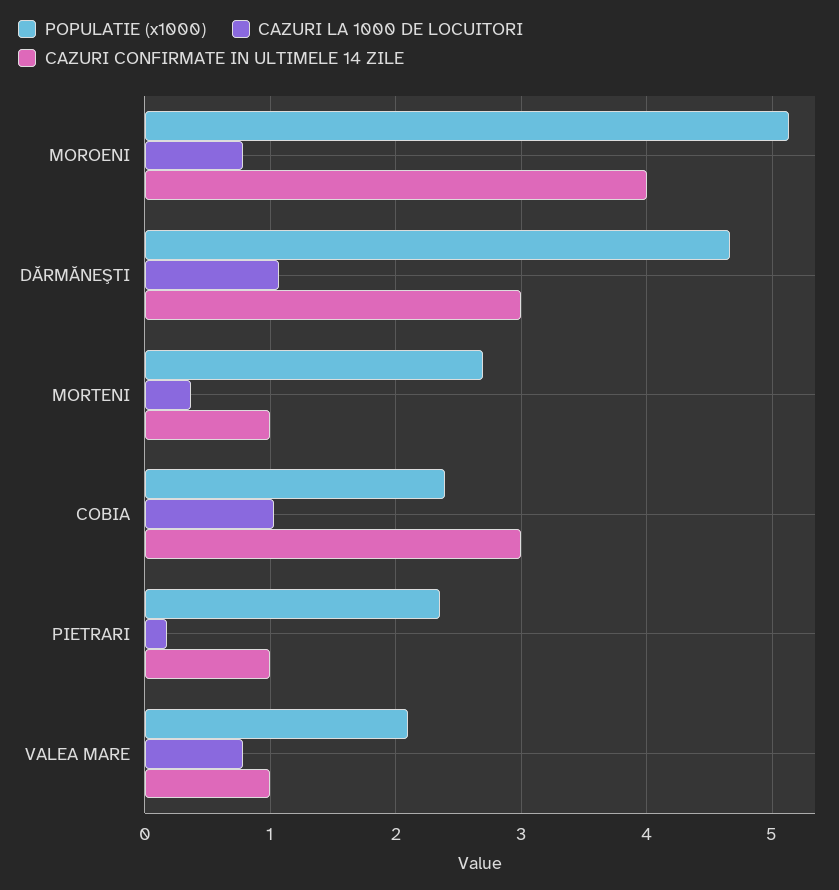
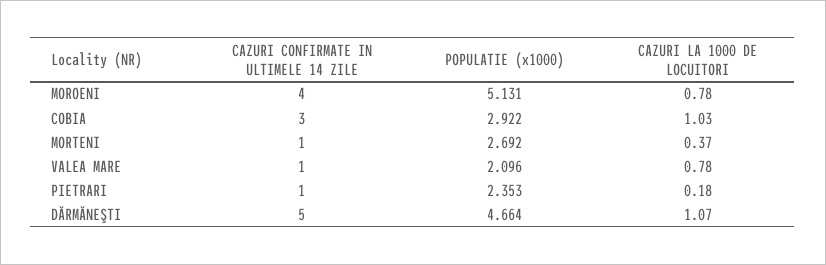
CAZURI CONFIRMATE IN ULTIMELE 14 ZILE, DĂRMĂNEŞTI: 3 -> 5
POPULATIE (x1000), COBIA: 2.4 -> 2.922

